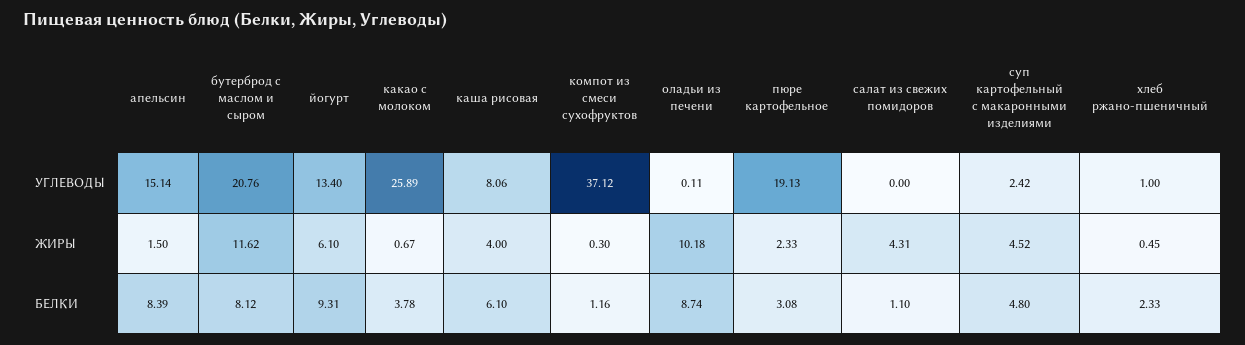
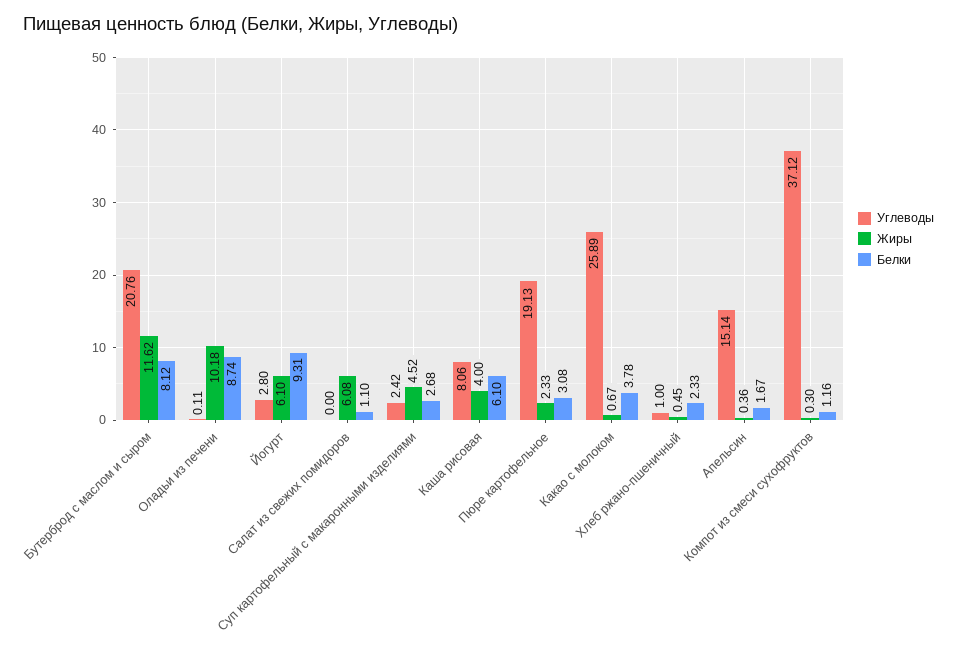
УГЛЕВОДЫ, йогурт: 13.4 -> 2.8
ЖИРЫ, апельсин: 1.5 -> 0.36
ЖИРЫ, салат из свежих помидоров: 4.31 -> 6.08
БЕЛКИ, апельсин: 8.39 -> 1.67
БЕЛКИ, суп картофельный с макаронными изделиями: 4.8 -> 2.68

